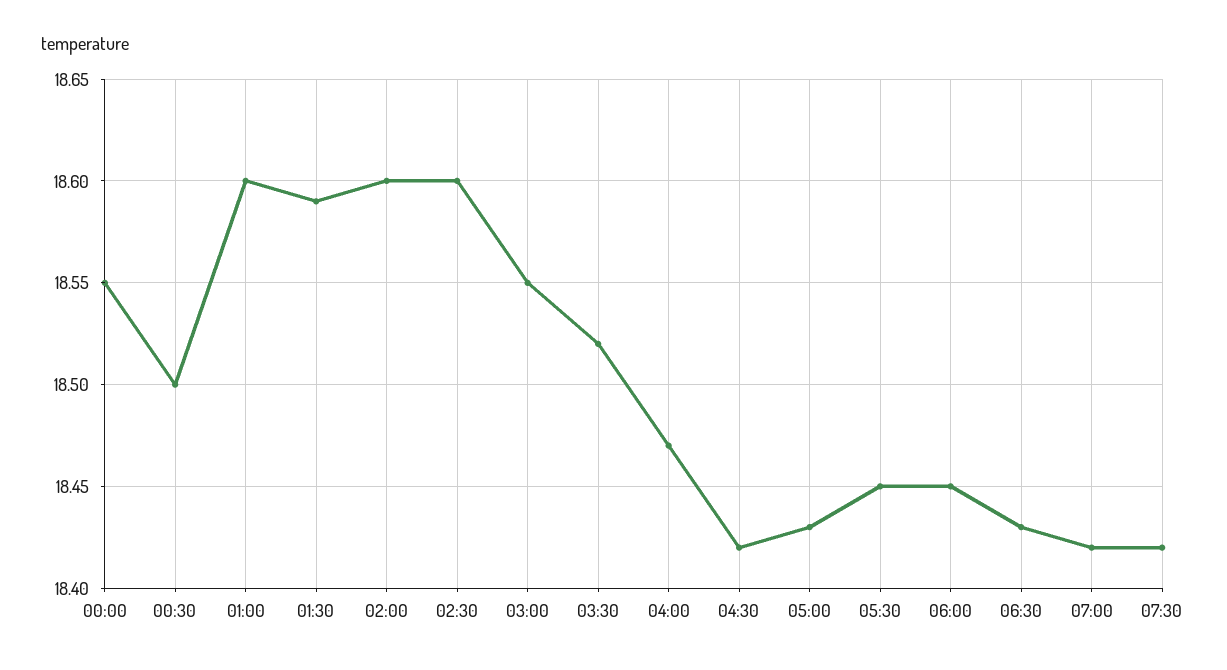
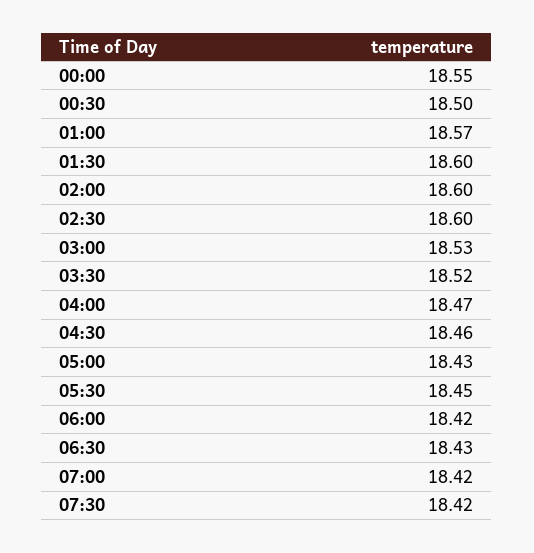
01:00: 18.6 -> 18.57
01:30: 18.59 -> 18.6
03:00: 18.55 -> 18.53
04:30: 18.42 -> 18.46
06:00: 18.45 -> 18.42

